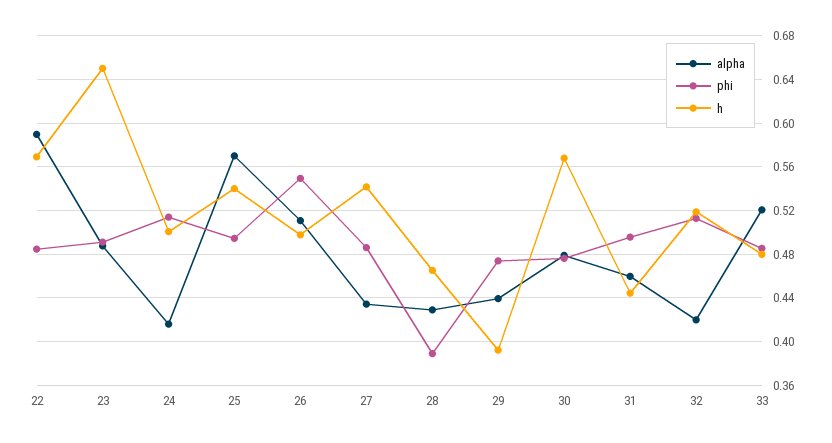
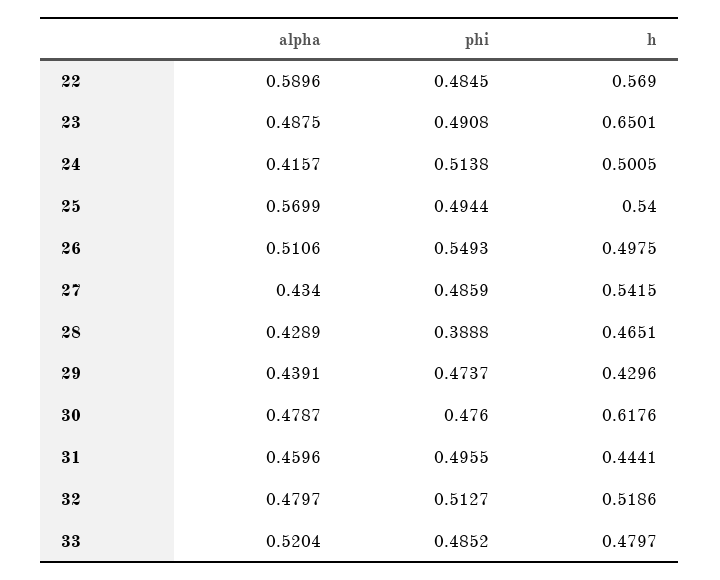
h, 29: 0.39 -> 0.4296
h, 30: 0.57 -> 0.6176
alpha, 32: 0.42 -> 0.4797

